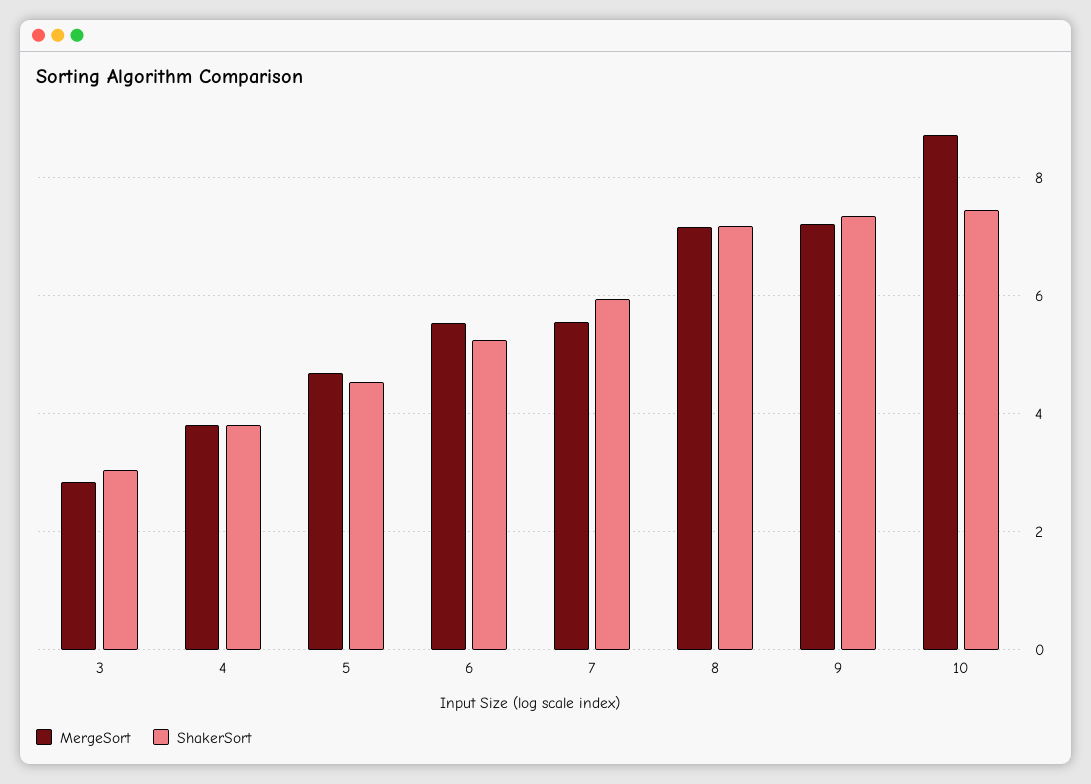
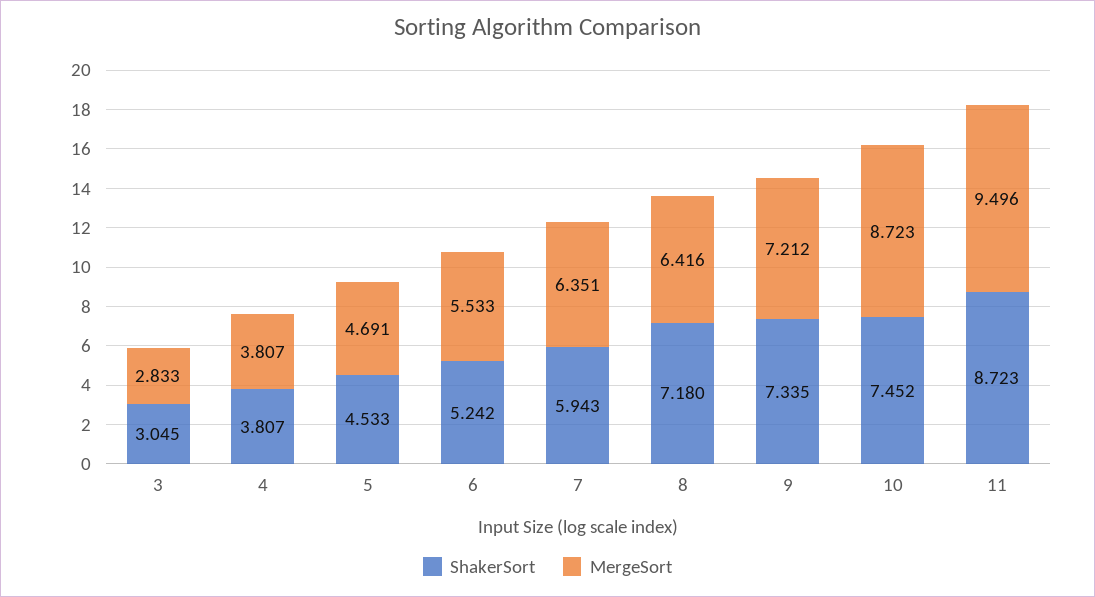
MergeSort, 7: 5.6 -> 6.351
MergeSort, 8: 7.2 -> 6.416
ShakerSort, 11: none -> 8.723
MergeSort, 11: none -> 9.496

